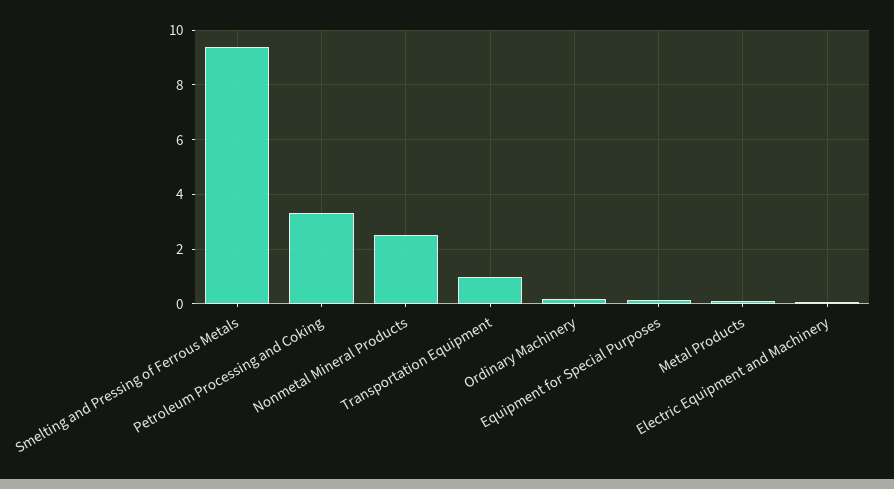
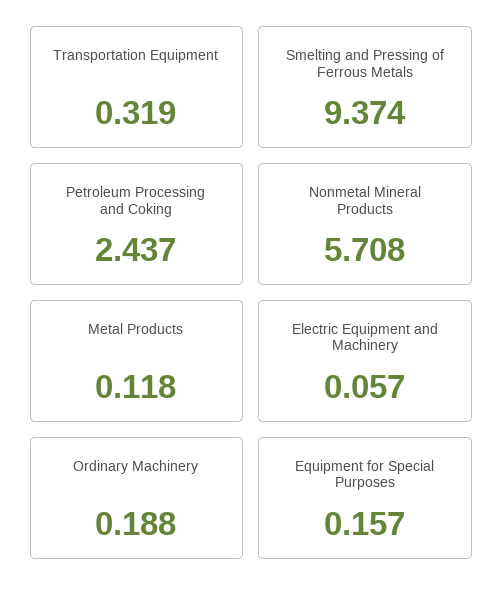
Petroleum Processing and Coking: 3.25 -> 2.437
Nonmetal Mineral Products: 2.5 -> 5.708
Transportation Equipment: 1 -> 0.319

